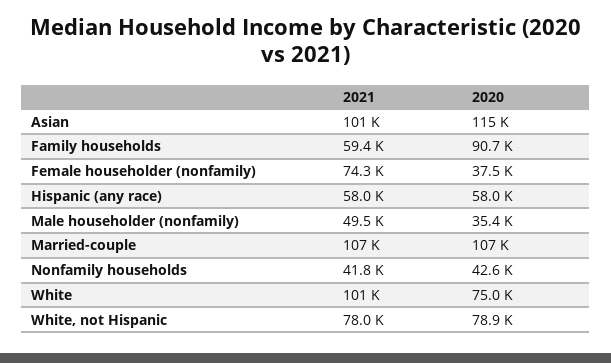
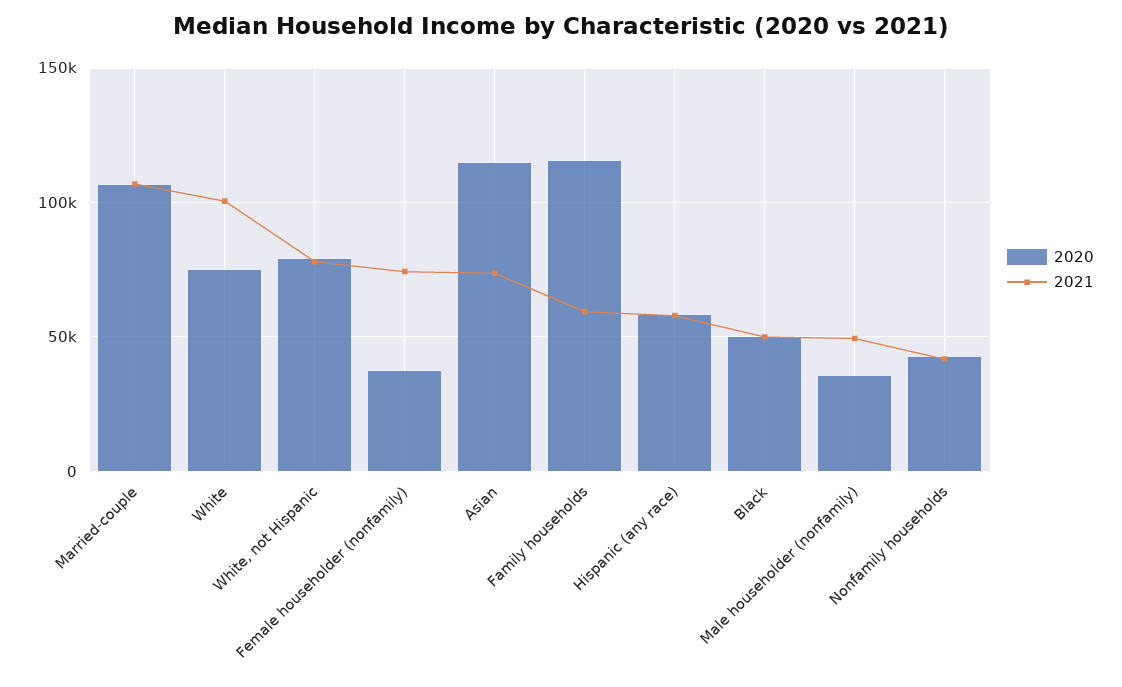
2021, Asian: 101000 -> 75000
2020, Family households: 90700 -> 115000
2020, Black: none -> 50000
2021, Black: none -> 50000

